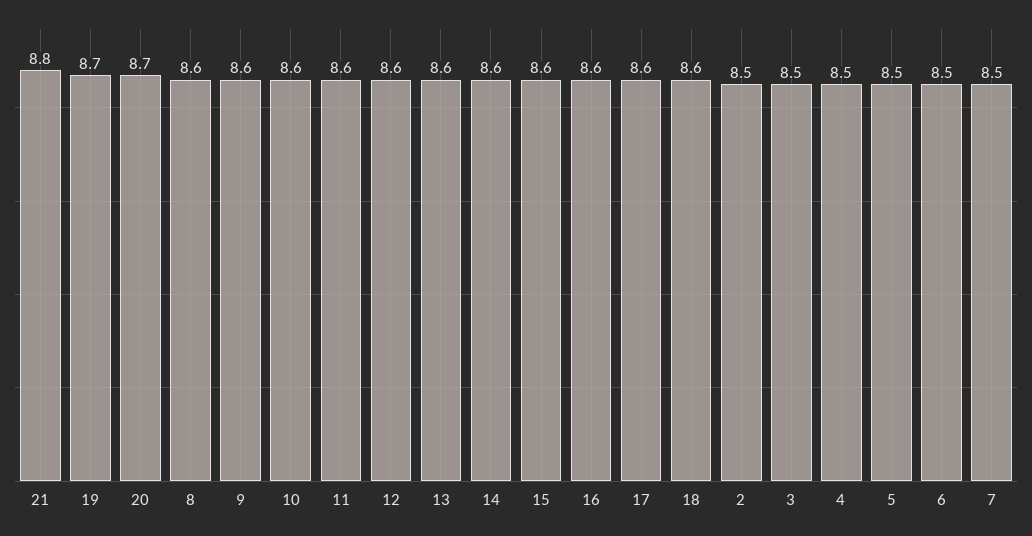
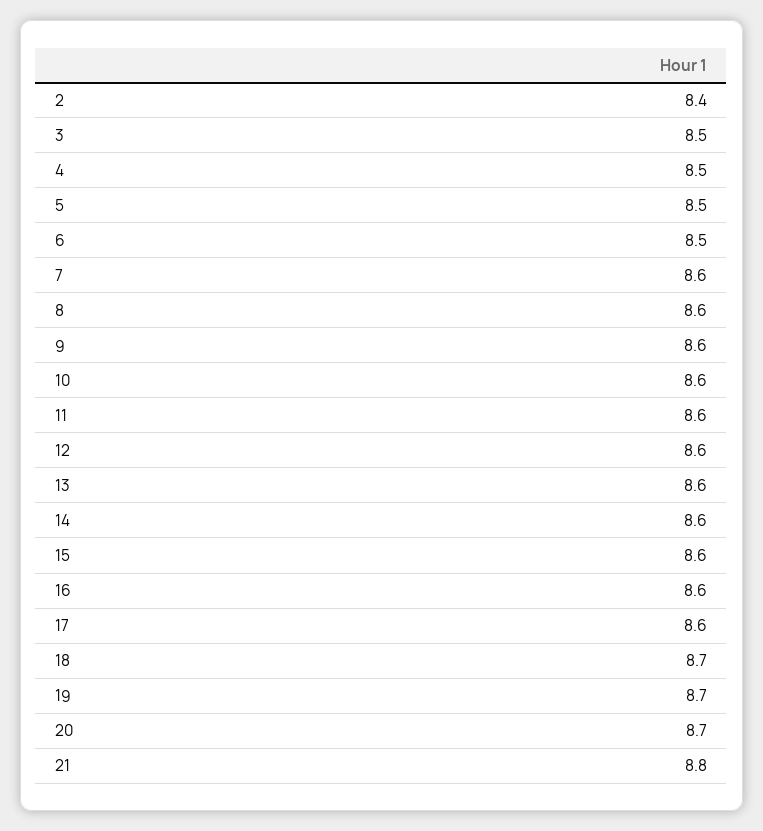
18: 8.6 -> 8.7
2: 8.5 -> 8.4
7: 8.5 -> 8.6

